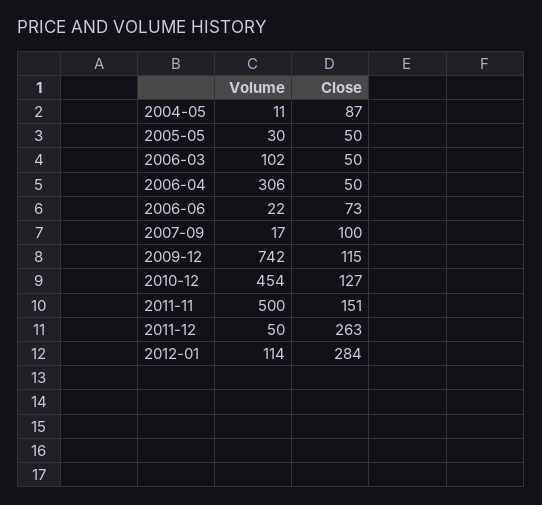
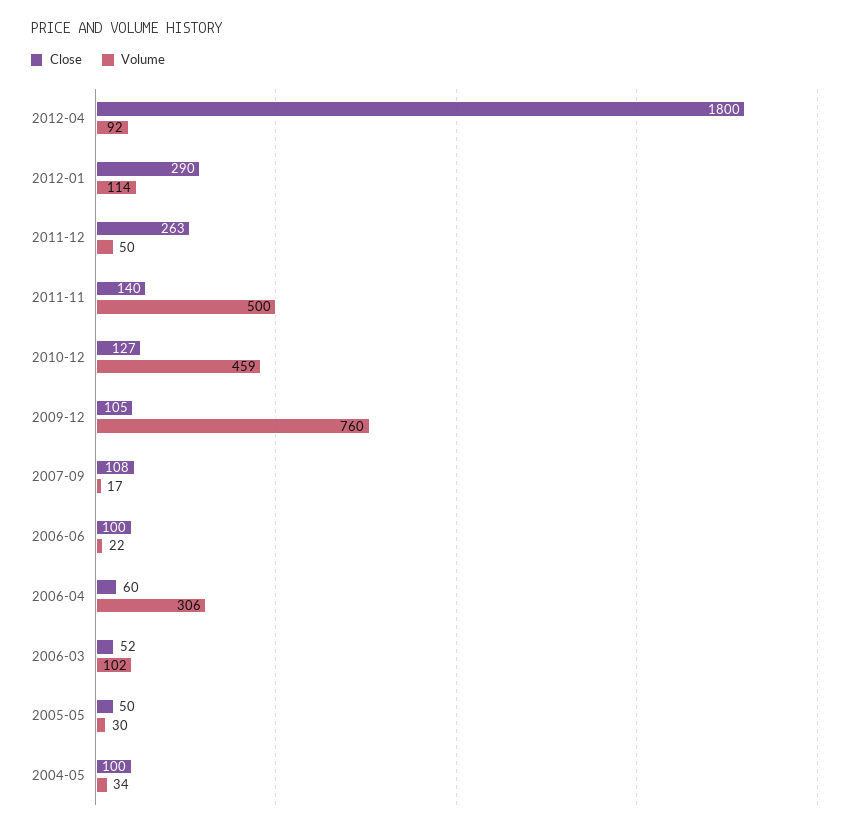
Volume, 2004-05: 11 -> 34
Close, 2004-05: 87 -> 100
Close, 2006-03: 50 -> 52
Close, 2006-04: 50 -> 60
Close, 2006-06: 73 -> 100
Close, 2007-09: 100 -> 108
Volume, 2009-12: 742 -> 760
Close, 2009-12: 115 -> 105
Volume, 2010-12: 454 -> 459
Close, 2011-11: 151 -> 140
Close, 2012-01: 284 -> 290
Close, 2012-04: none -> 1800
Volume, 2012-04: none -> 92

